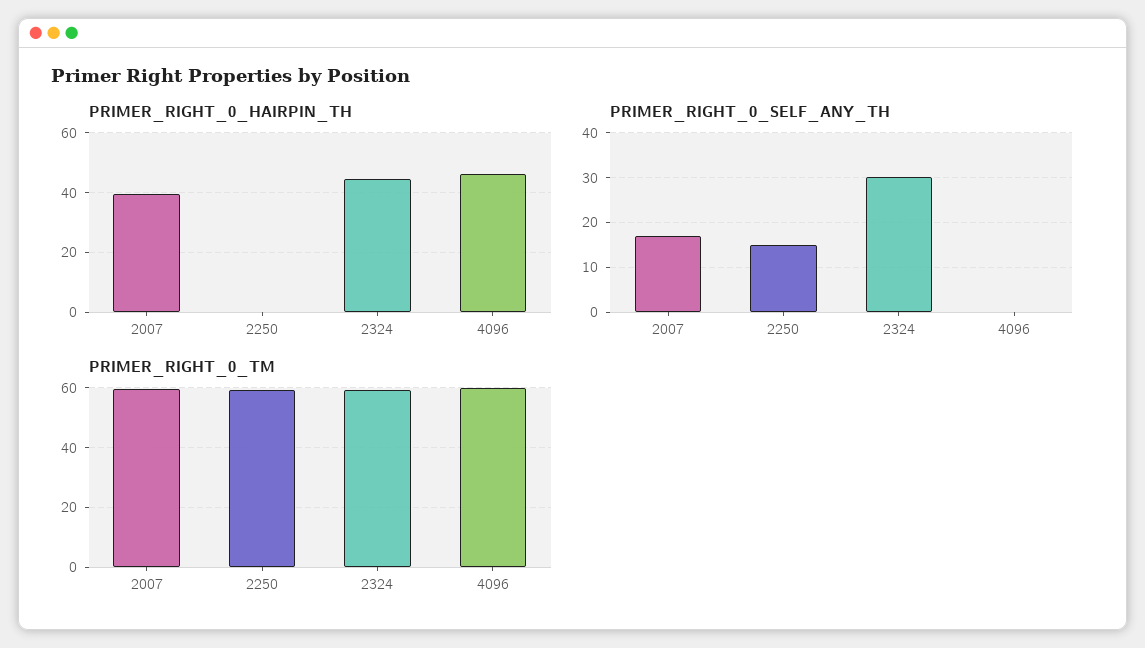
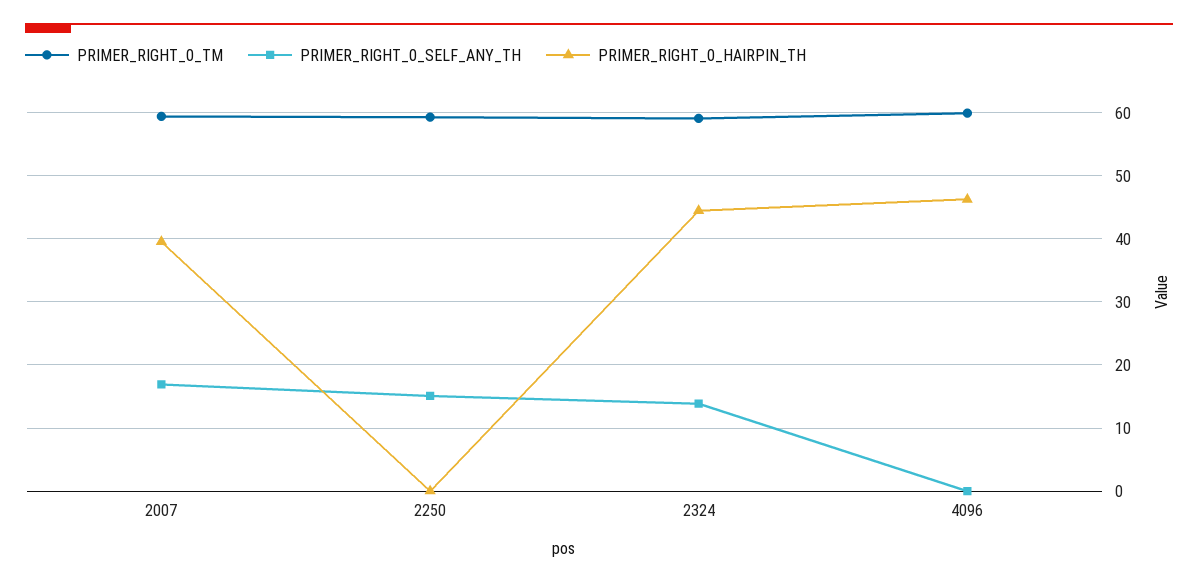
PRIMER_RIGHT_0_SELF_ANY_TH, 2324: 30 -> 14

